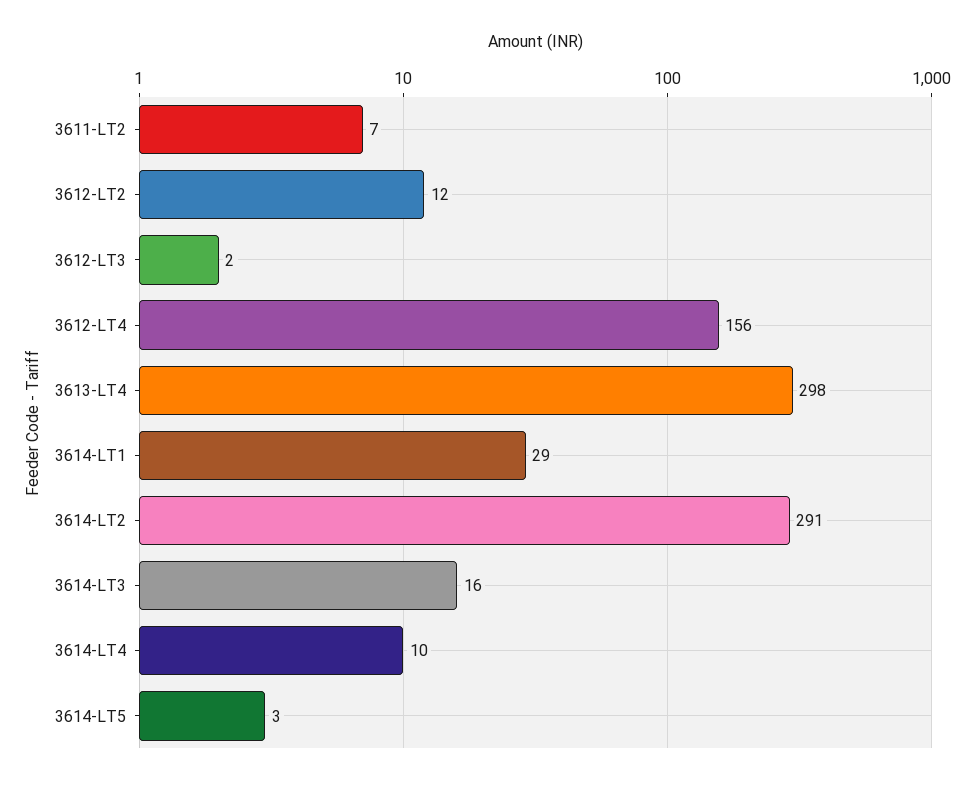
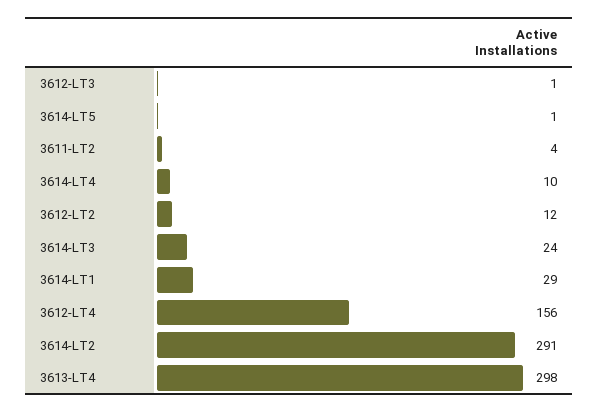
3611-LT2: 7 -> 4
3612-LT3: 2 -> 1
3614-LT3: 16 -> 24
3614-LT5: 3 -> 1

